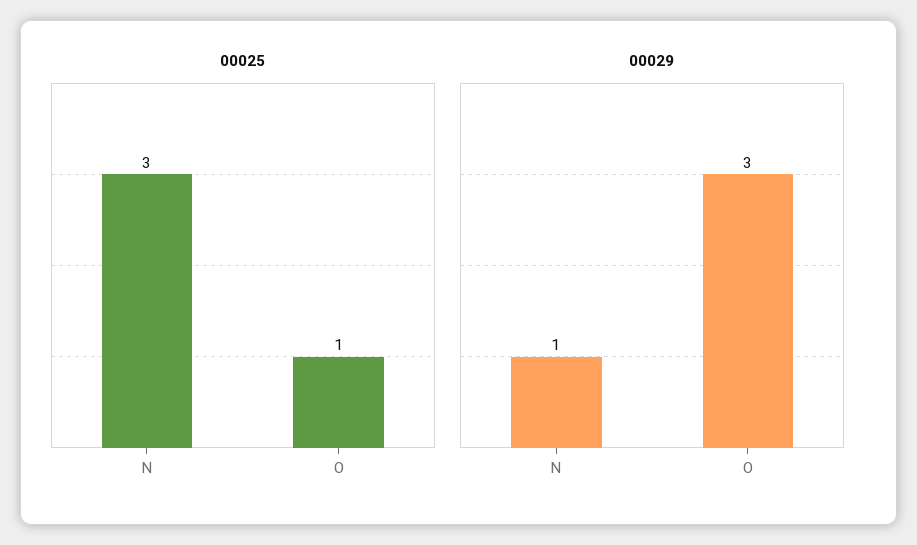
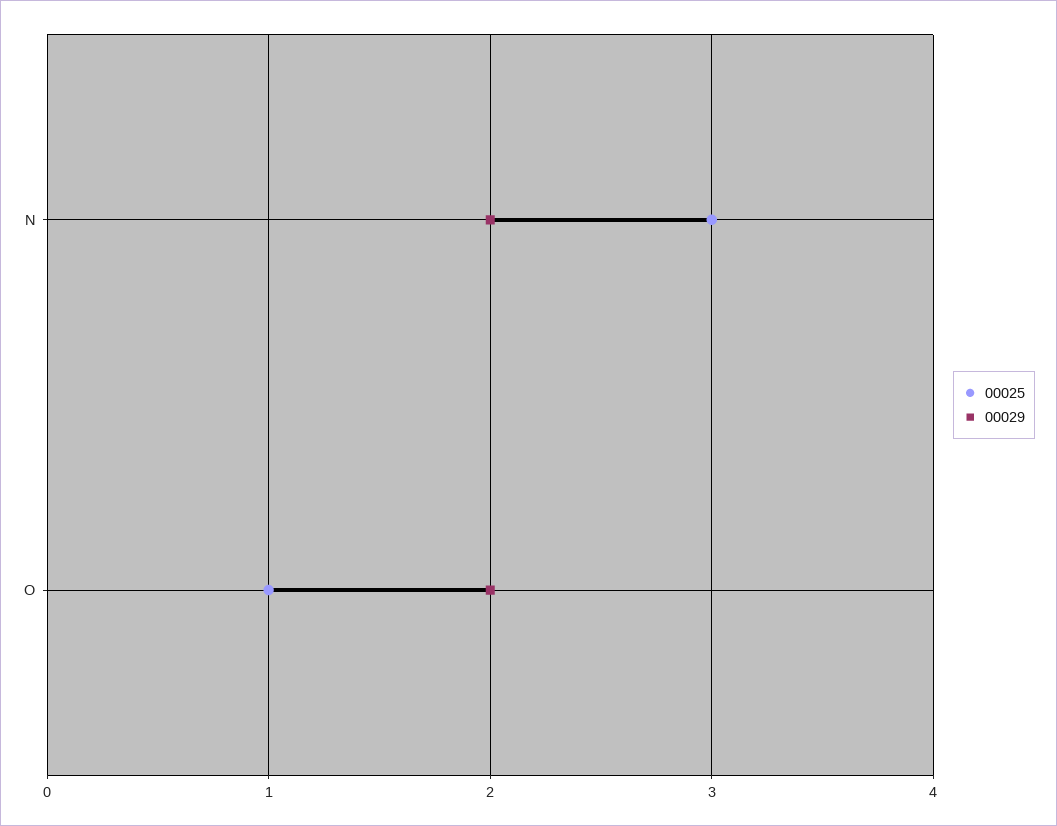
00029, N: 1 -> 2
00029, O: 3 -> 2

